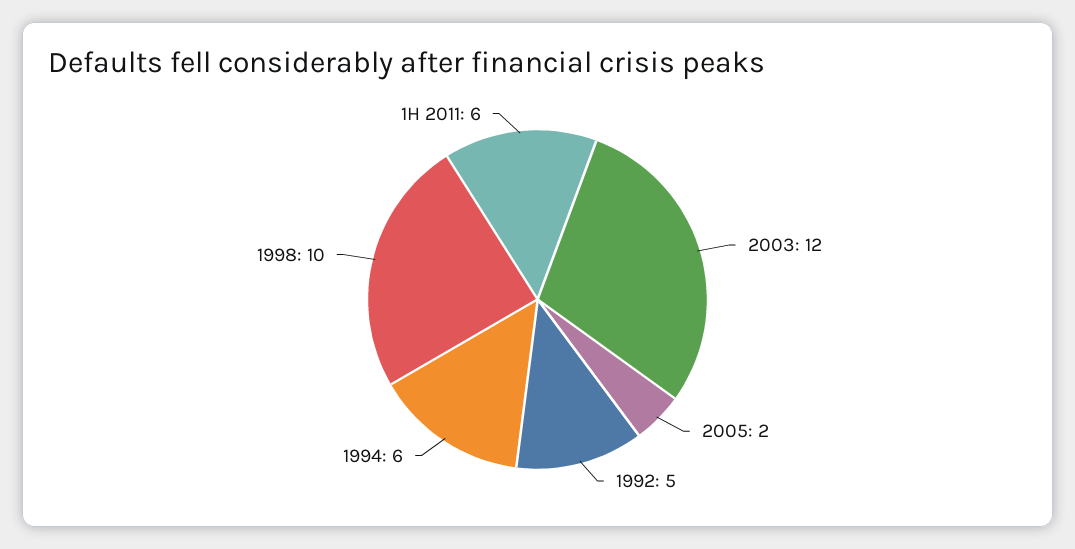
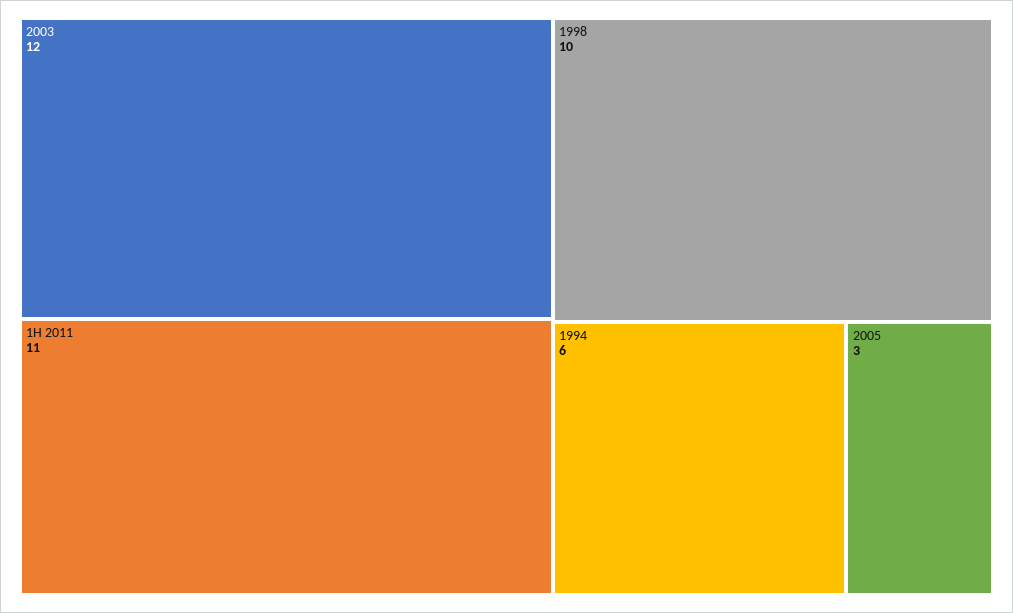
2005: 2 -> 3
1992: 5 -> none
1H 2011: 6 -> 11

